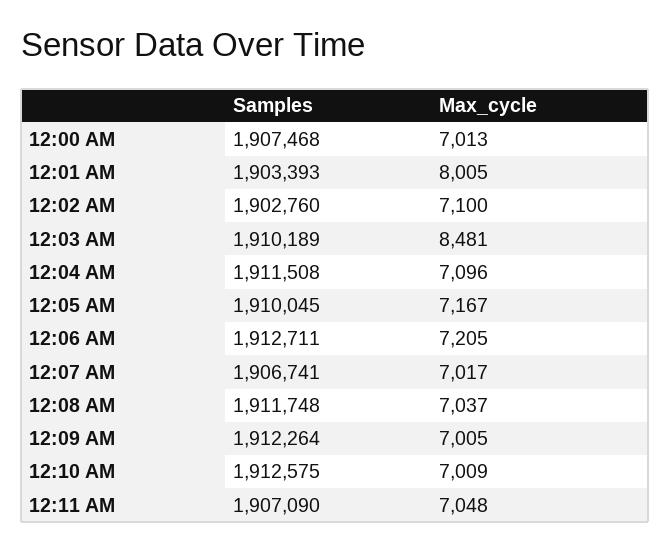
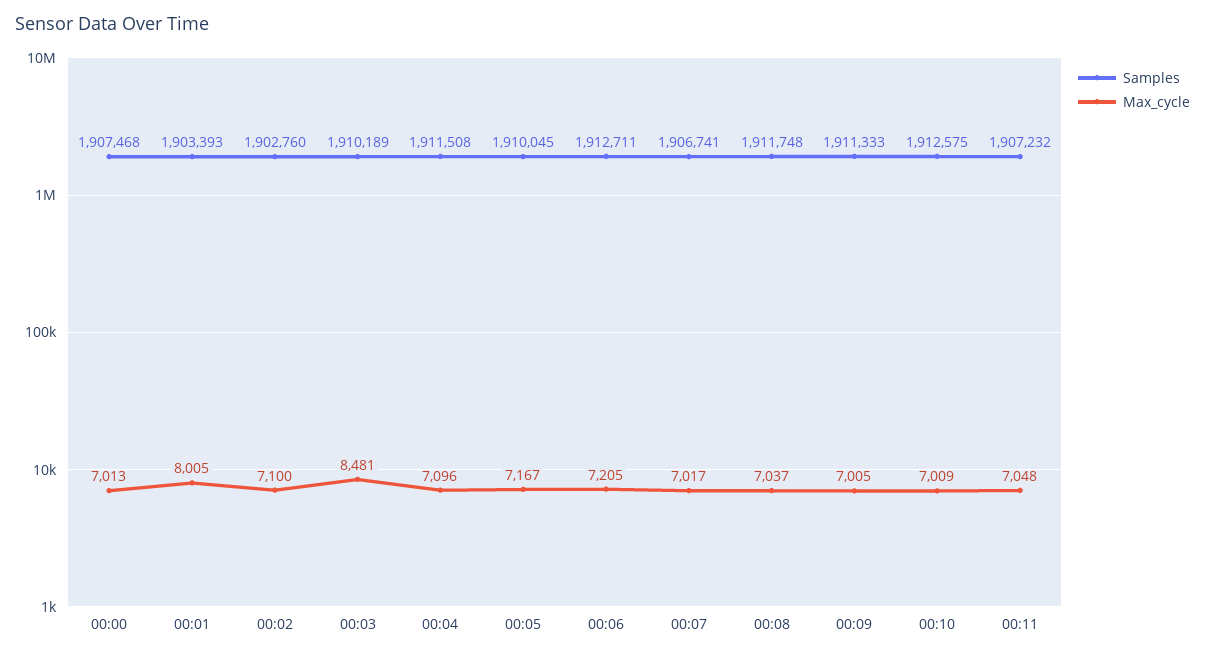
Samples, 12:09 AM: 1912264 -> 1911333
Samples, 12:11 AM: 1907090 -> 1907232

